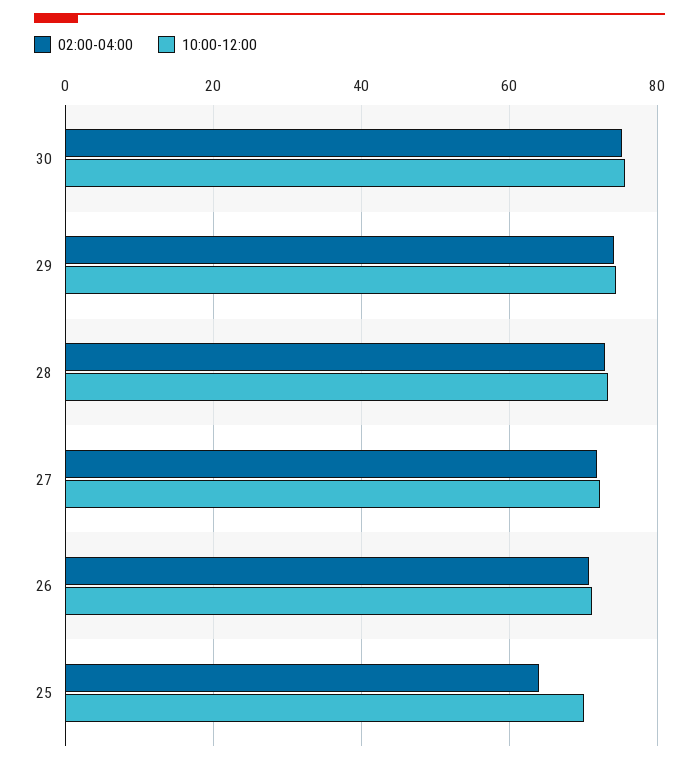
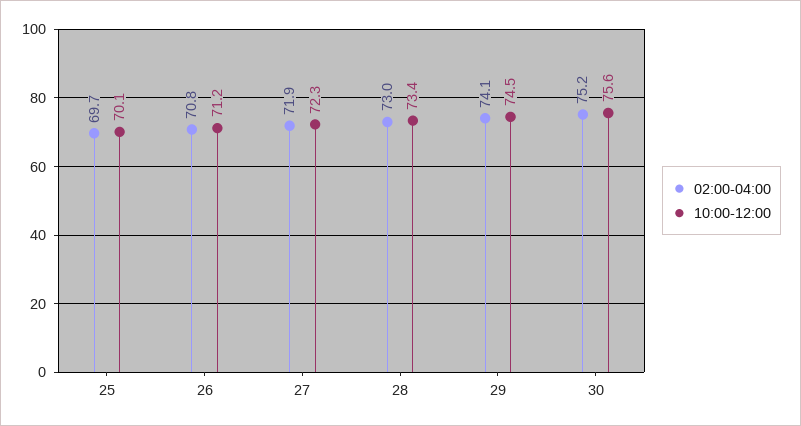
02:00-04:00, 25: 64 -> 69.7

